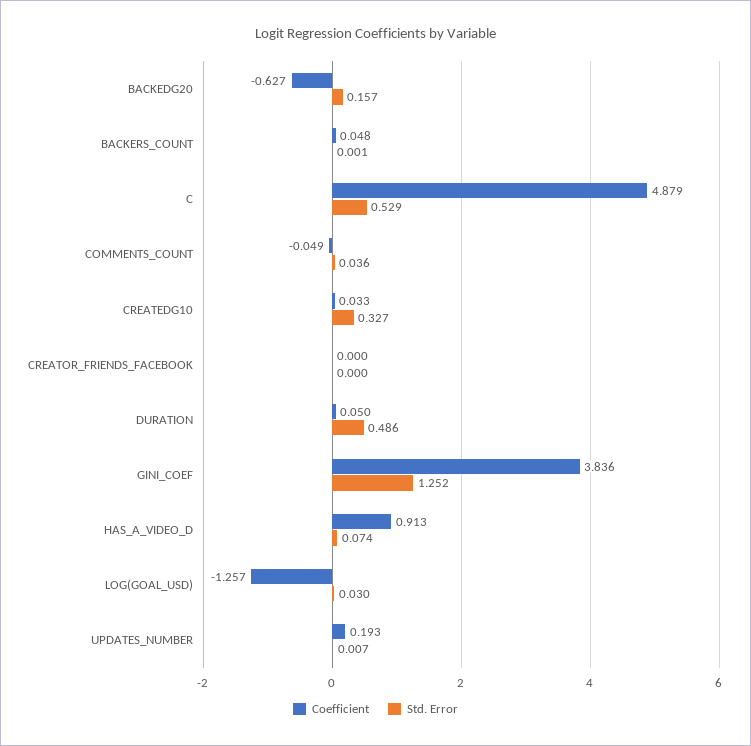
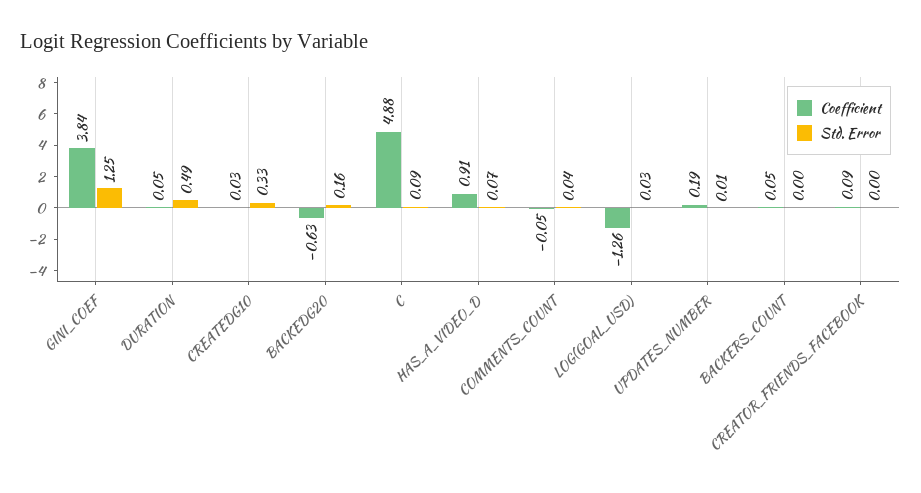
Std. Error, C: 0.529 -> 0.09
Coefficient, CREATOR_FRIENDS_FACEBOOK: 0 -> 0.09

